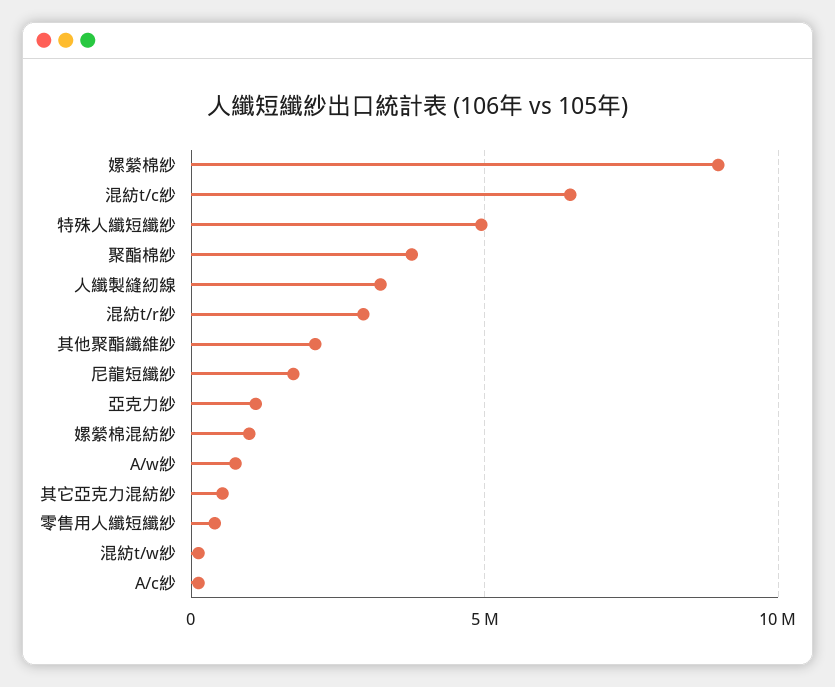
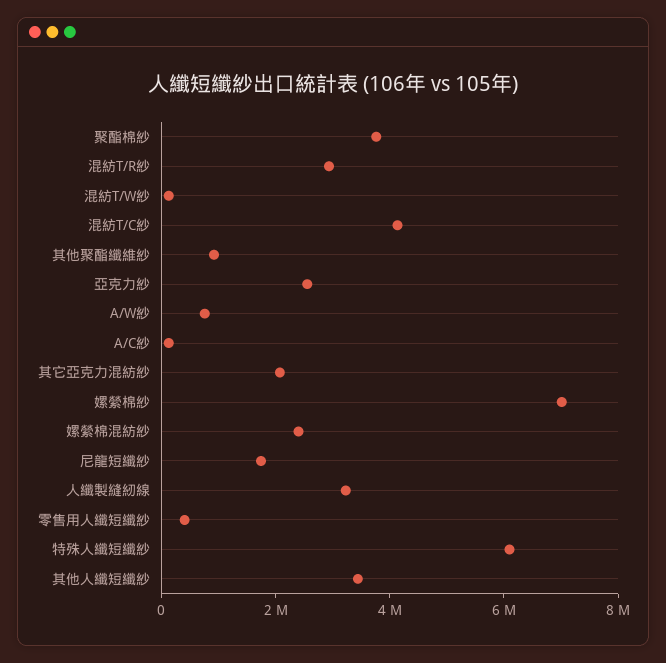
嫘縈棉紗: 9000000 -> 7000000
混紡t/c紗: 6500000 -> 4000000
特殊人纖短纖紗: 5000000 -> 6000000
其他聚酯纖維紗: 2000000 -> 1000000
亞克力紗: 1000000 -> 2500000
嫘縈棉混紡紗: 1000000 -> 2500000
其它亞克力混紡紗: 500000 -> 2000000
其他人纖短纖紗: none -> 3500000

